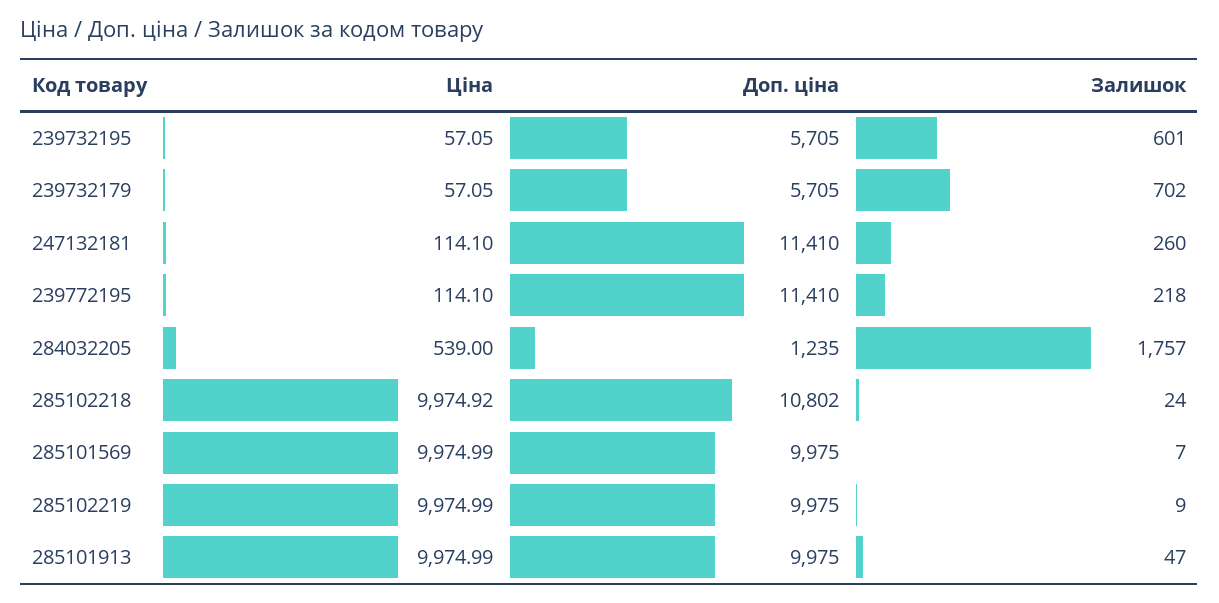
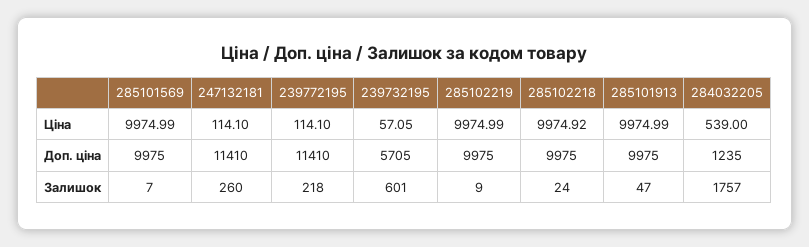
Ціна, 239732179: 57.05 -> none
Доп. ціна, 239732179: 5705 -> none
Залишок, 239732179: 702 -> none
Доп. ціна, 285102218: 10802 -> 9975

